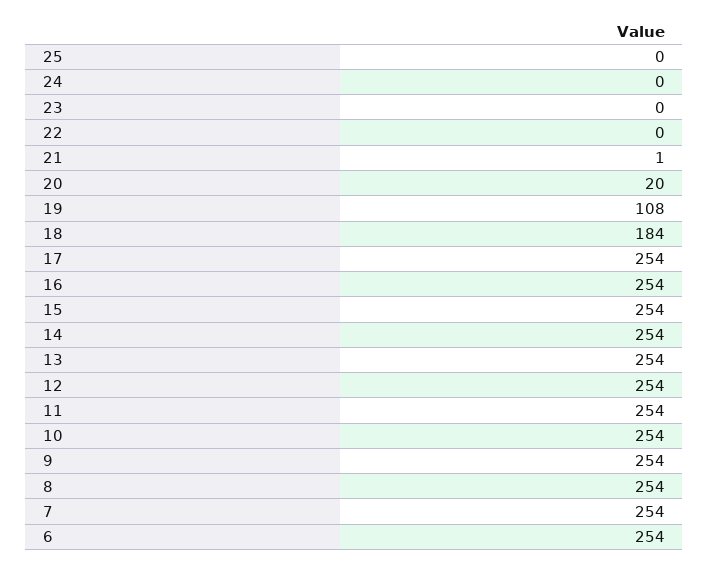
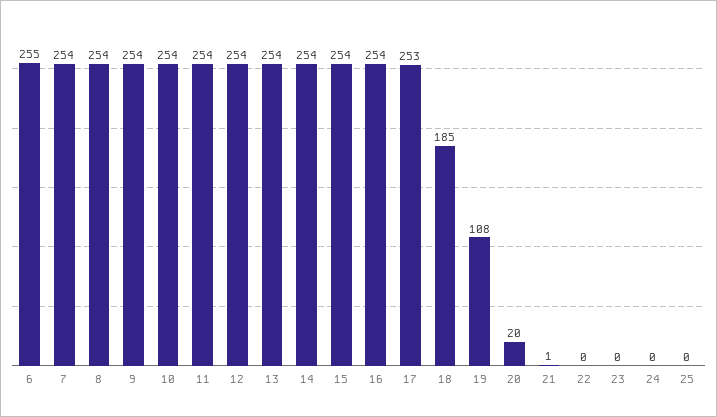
18: 184 -> 185
17: 254 -> 253
6: 254 -> 255

